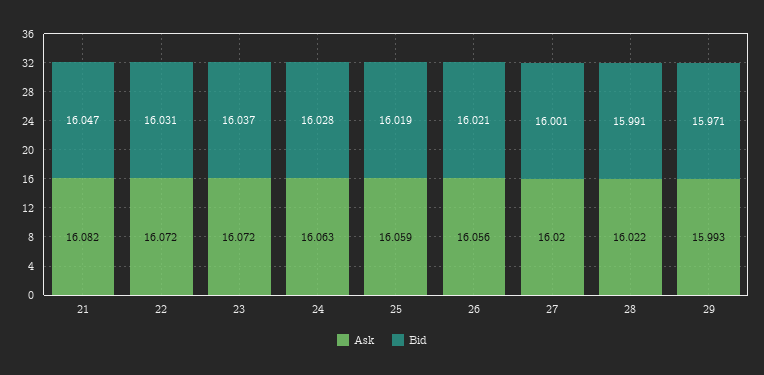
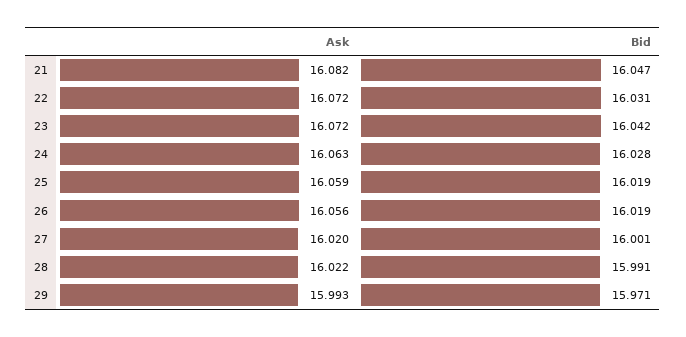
Bid, 23: 16.037 -> 16.042
Bid, 26: 16.021 -> 16.019

